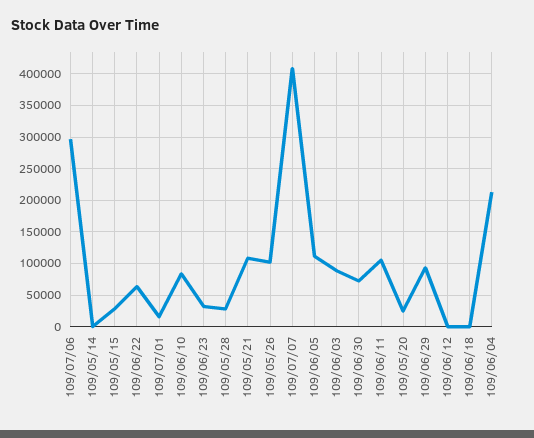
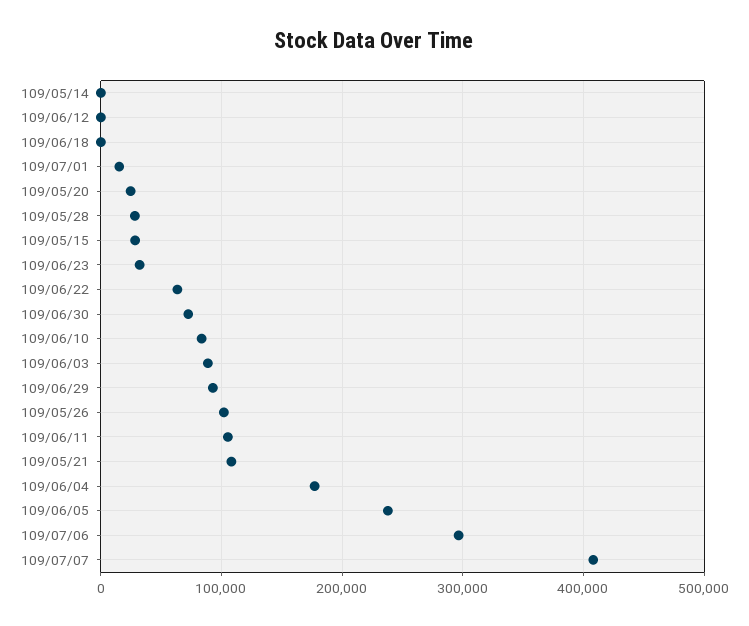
109/06/05: 110000 -> 240000
109/06/04: 210000 -> 180000

